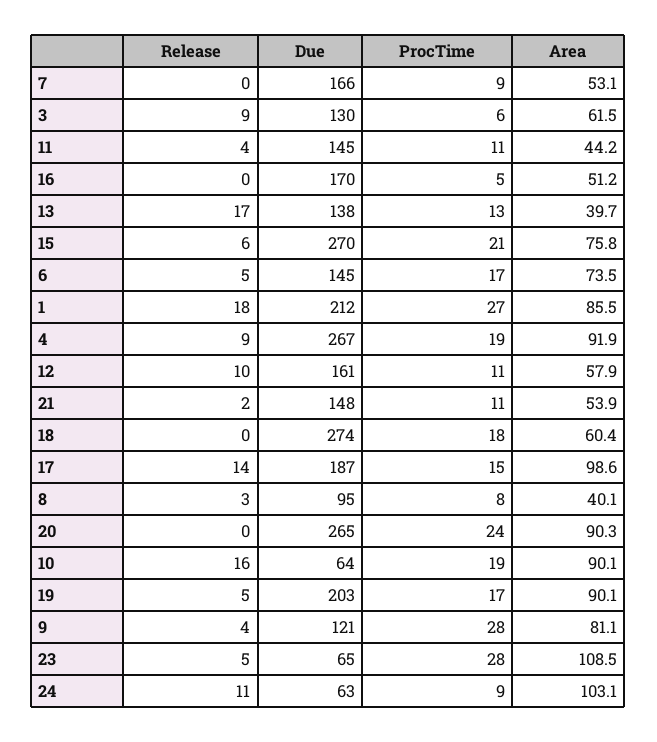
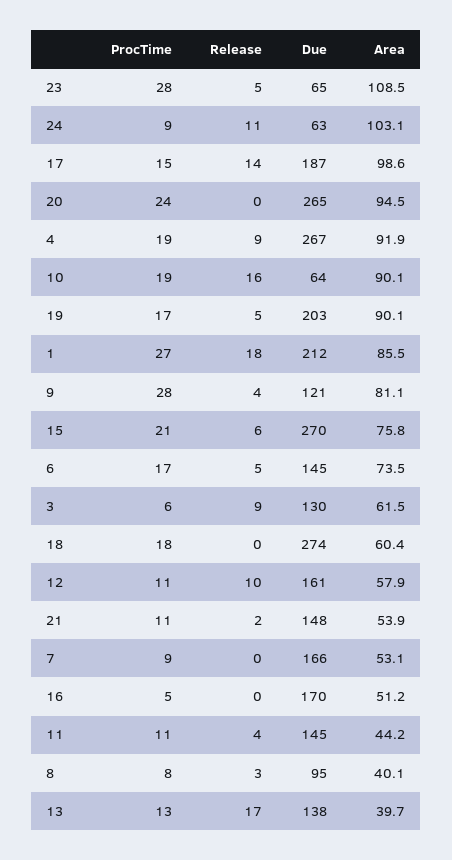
Area, 20: 90.3 -> 94.5

